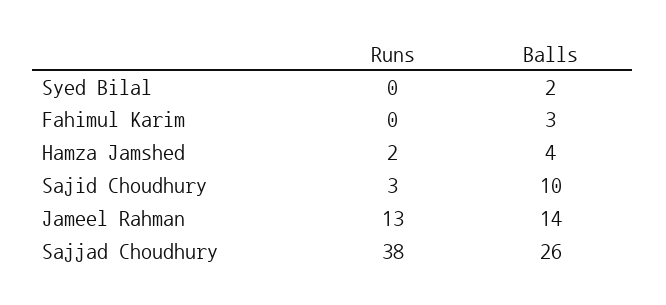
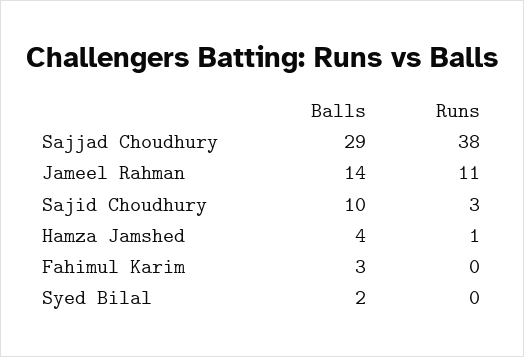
Runs, Hamza Jamshed: 2 -> 1
Runs, Jameel Rahman: 13 -> 11
Balls, Sajjad Choudhury: 26 -> 29

